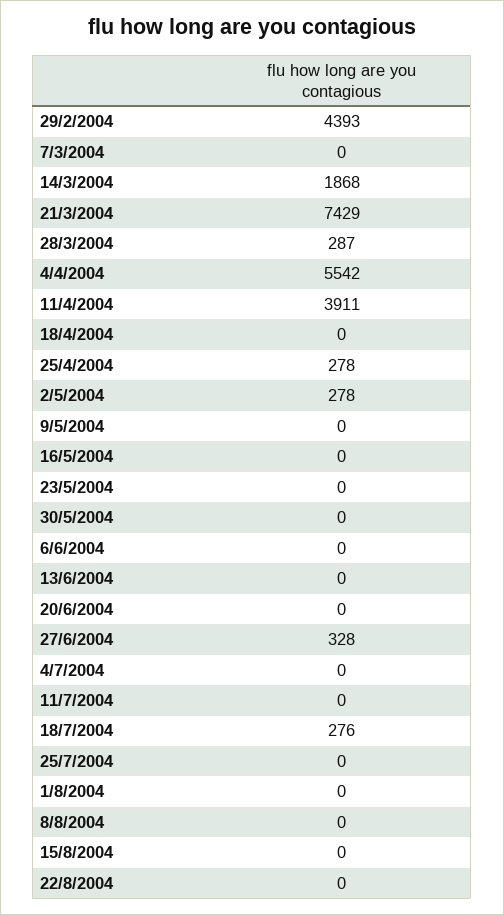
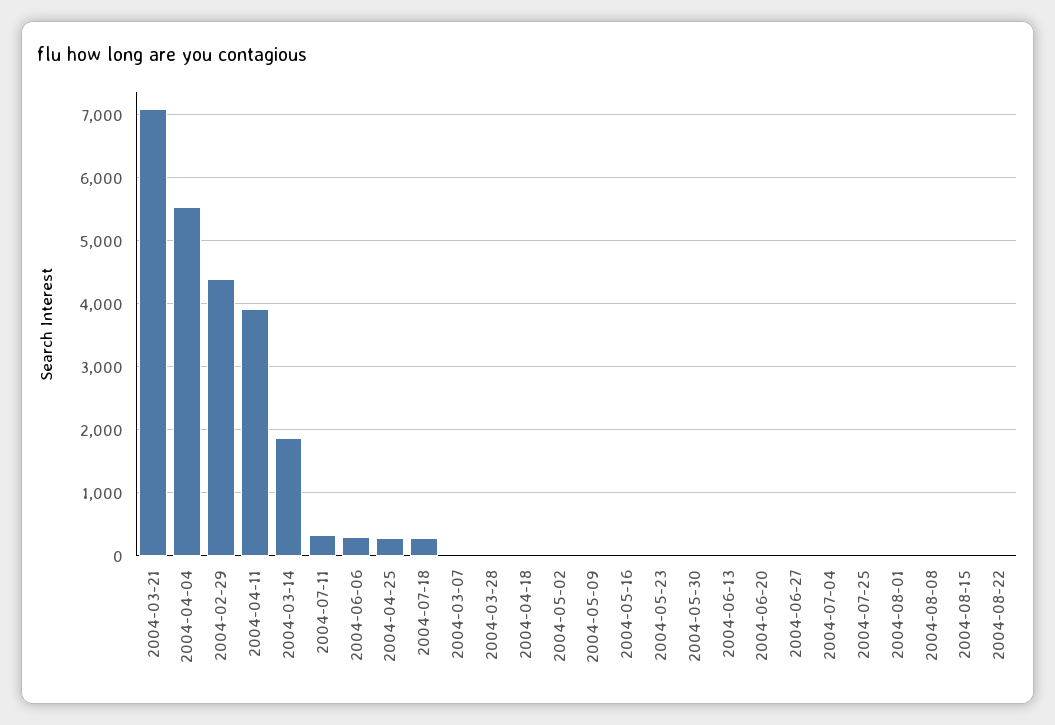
21/3/2004: 7429 -> 7100
28/3/2004: 287 -> 0
2/5/2004: 278 -> 0
6/6/2004: 0 -> 300
27/6/2004: 328 -> 0
11/7/2004: 0 -> 300

